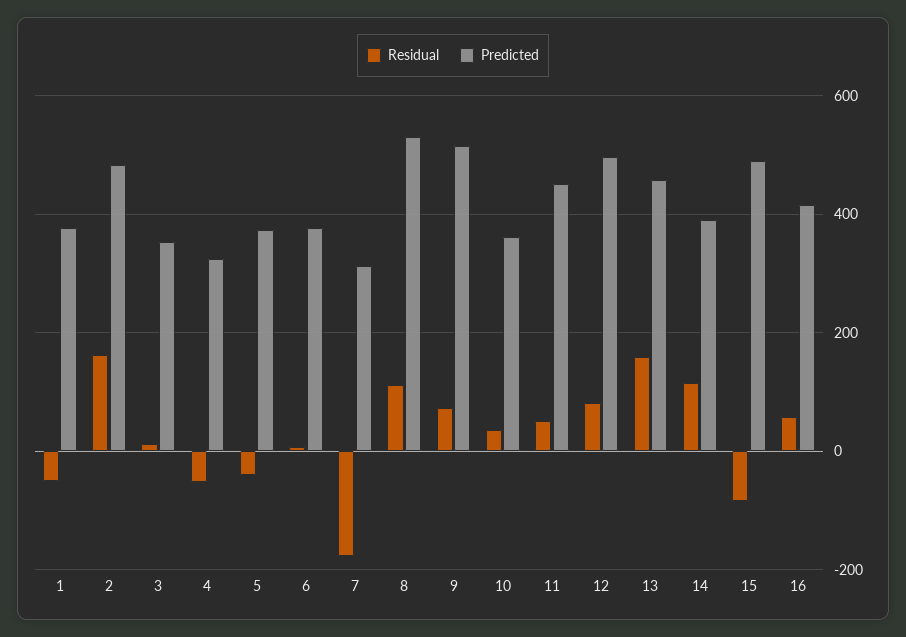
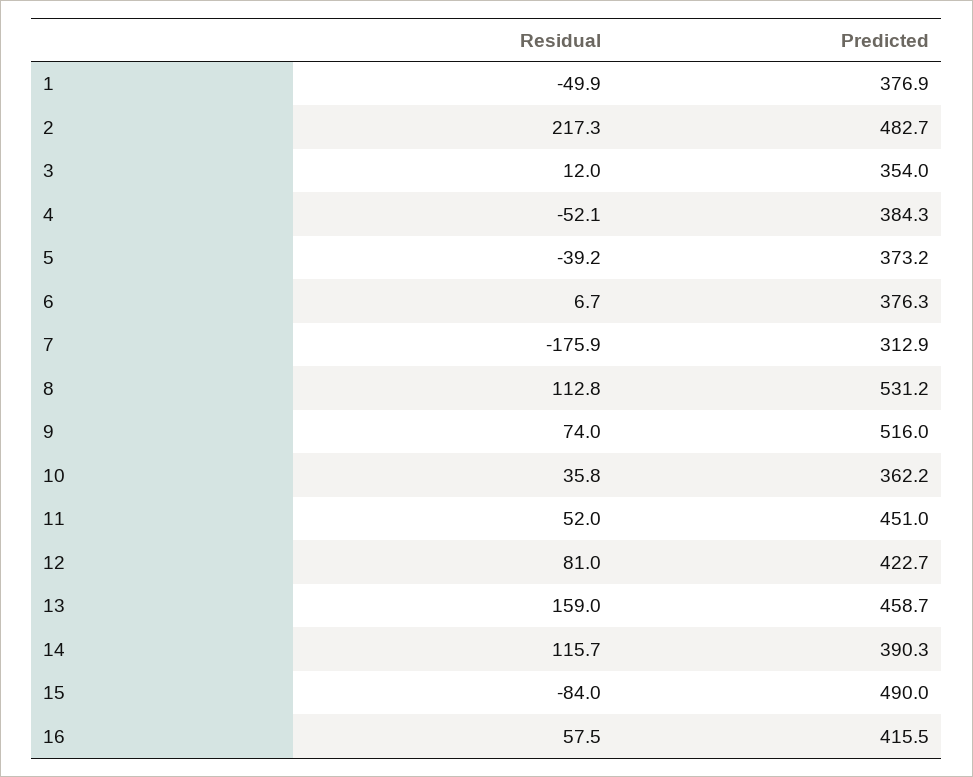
Residual, 2: 160 -> 217.3
Predicted, 4: 320 -> 384.3
Predicted, 12: 500 -> 422.7

